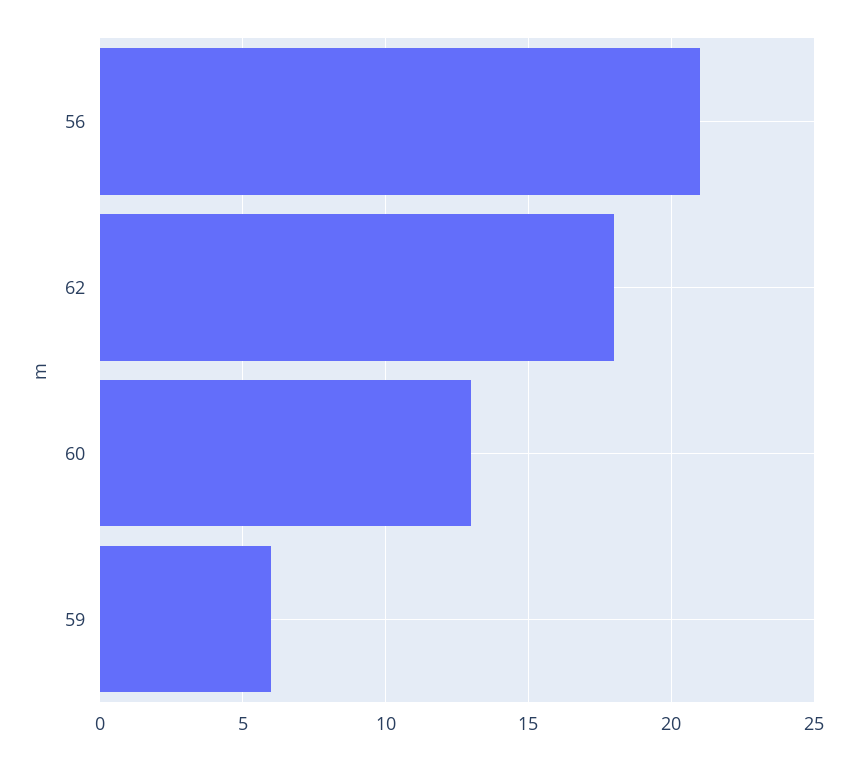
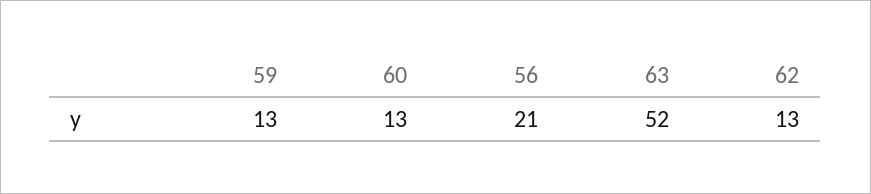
62: 18 -> 13
59: 6 -> 13
63: none -> 52

